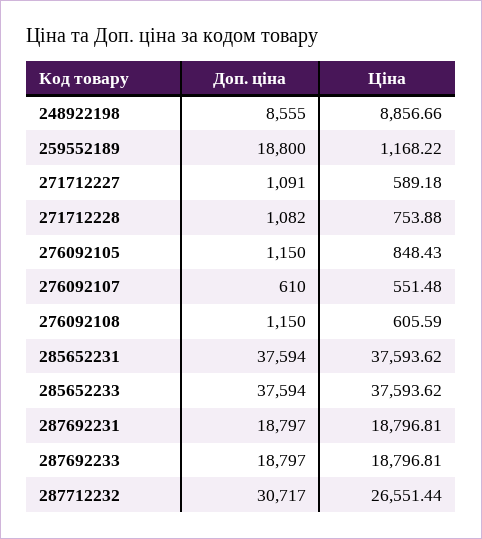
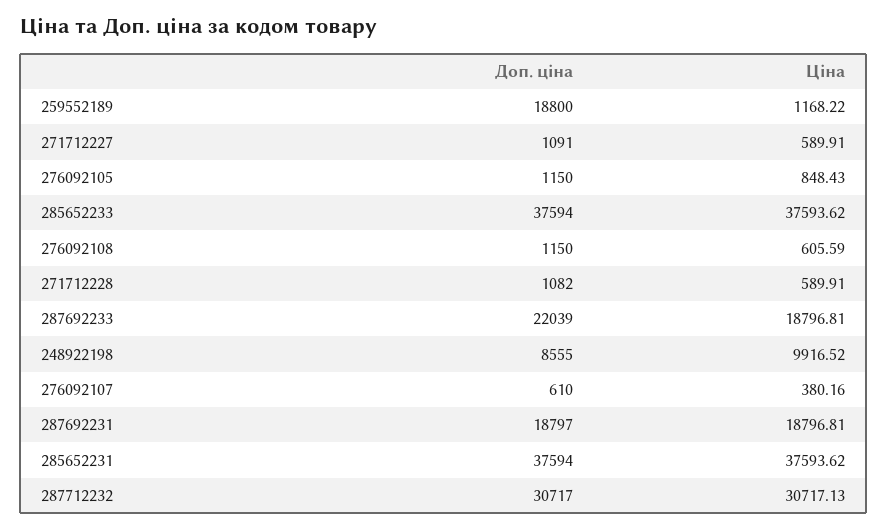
Ціна, 248922198: 8856.66 -> 9916.52
Ціна, 271712227: 589.18 -> 589.91
Ціна, 271712228: 753.88 -> 589.91
Ціна, 276092107: 551.48 -> 380.16
Доп. ціна, 287692233: 18797 -> 22039
Ціна, 287712232: 26551.44 -> 30717.13

